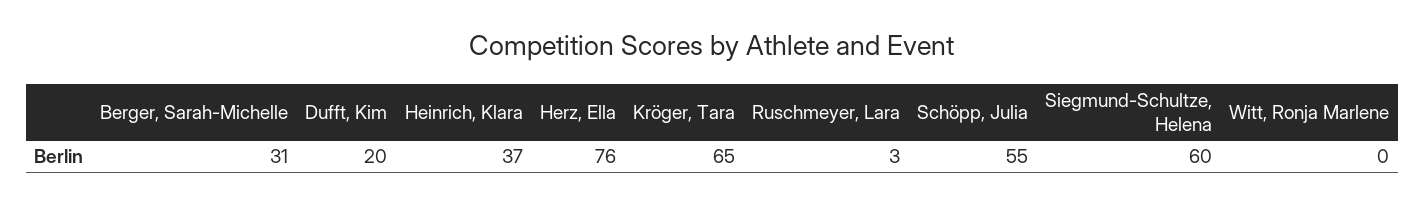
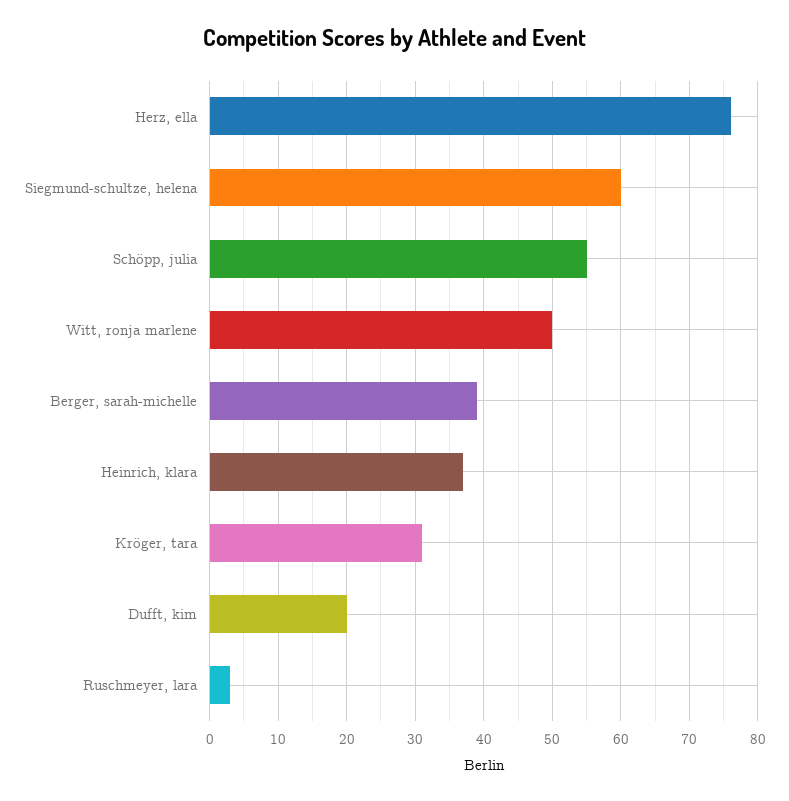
Berger, Sarah-Michelle: 31 -> 39
Kröger, Tara: 65 -> 31
Witt, Ronja Marlene: 0 -> 50

